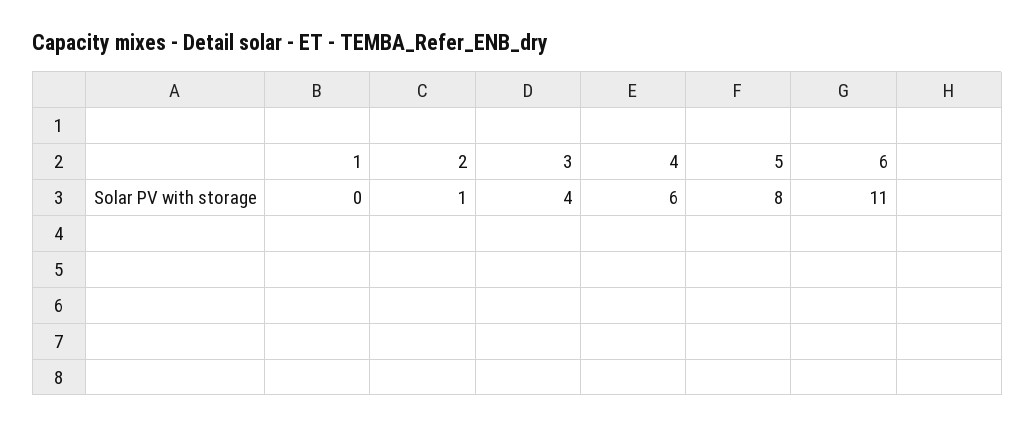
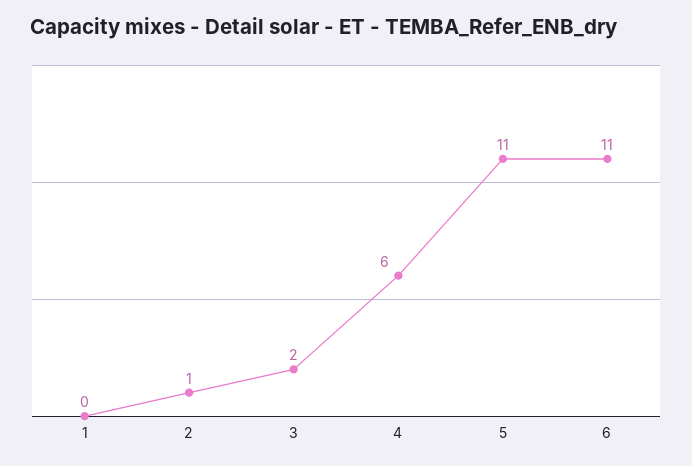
3: 4 -> 2
5: 8 -> 11

